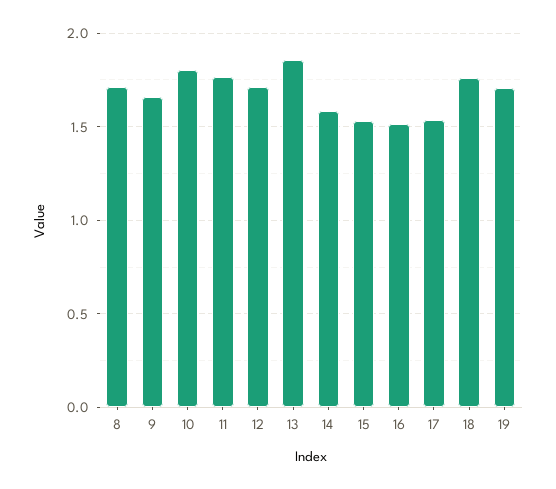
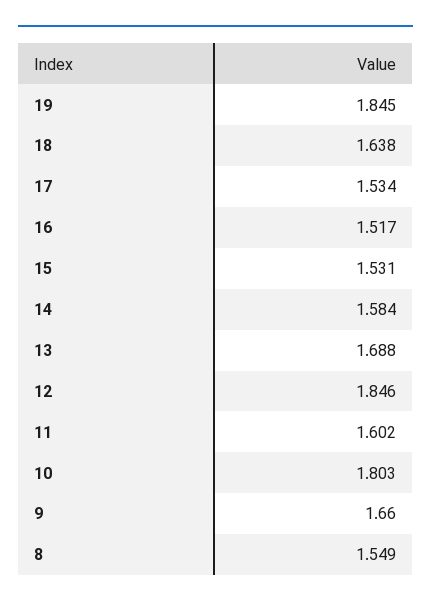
8: 1.7 -> 1.549
11: 1.75 -> 1.602
12: 1.7 -> 1.846
13: 1.85 -> 1.688
18: 1.75 -> 1.638
19: 1.7 -> 1.845

